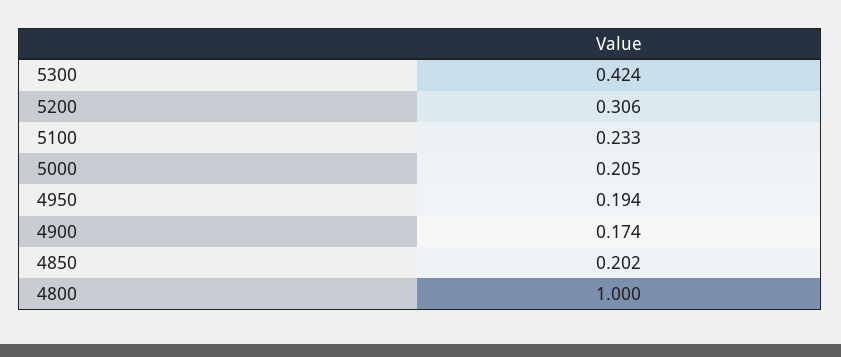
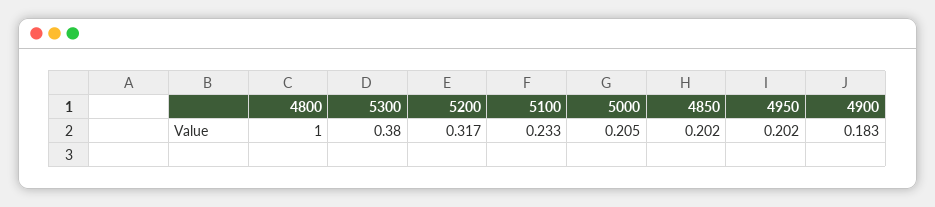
5300: 0.424 -> 0.38
5200: 0.306 -> 0.317
4950: 0.194 -> 0.202
4900: 0.174 -> 0.183

